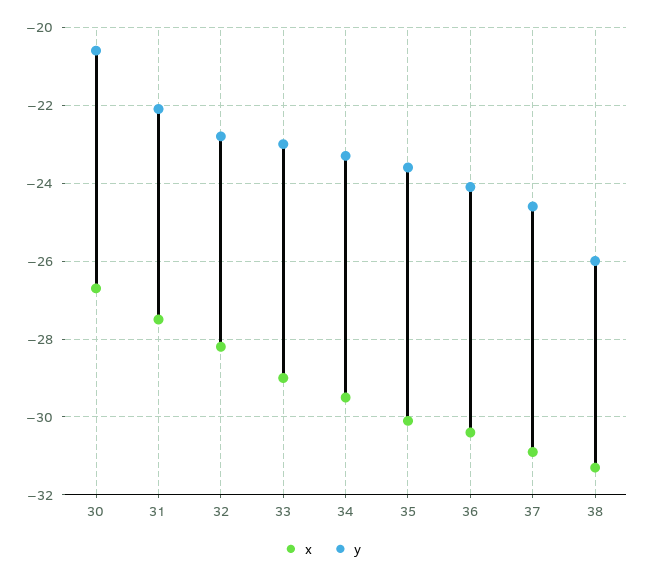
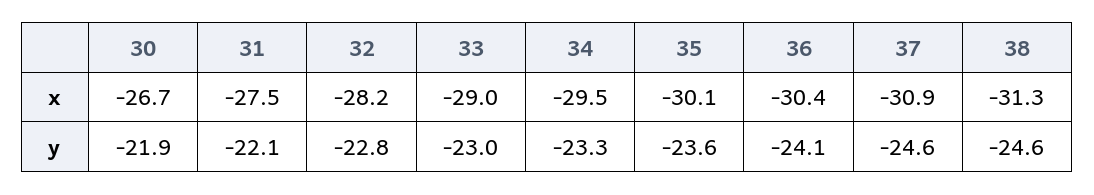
y, 30: -20.5 -> -21.9
y, 38: -26 -> -24.6

